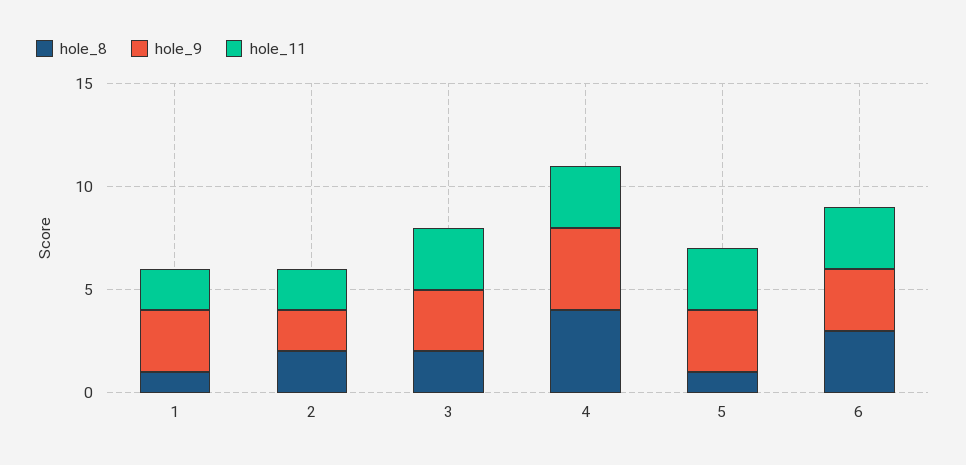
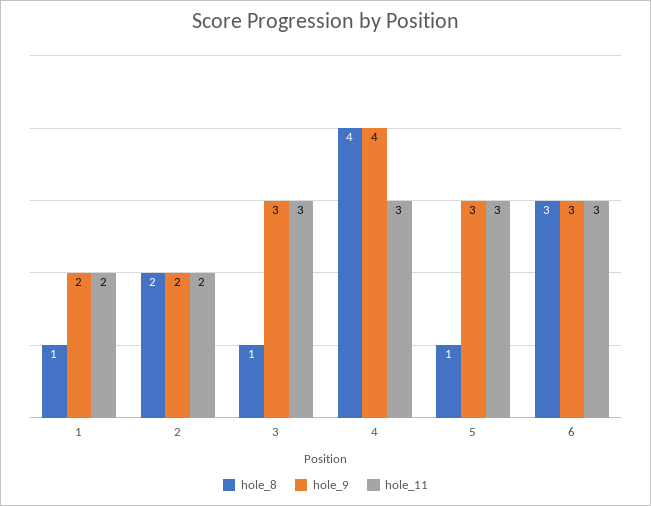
hole_9, 1: 3 -> 2
hole_8, 3: 2 -> 1

